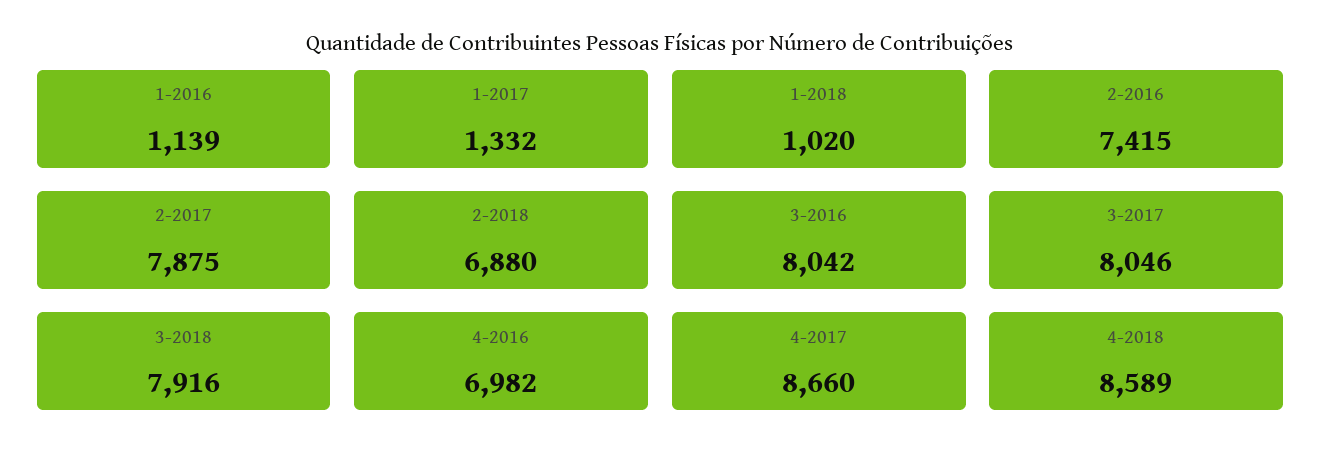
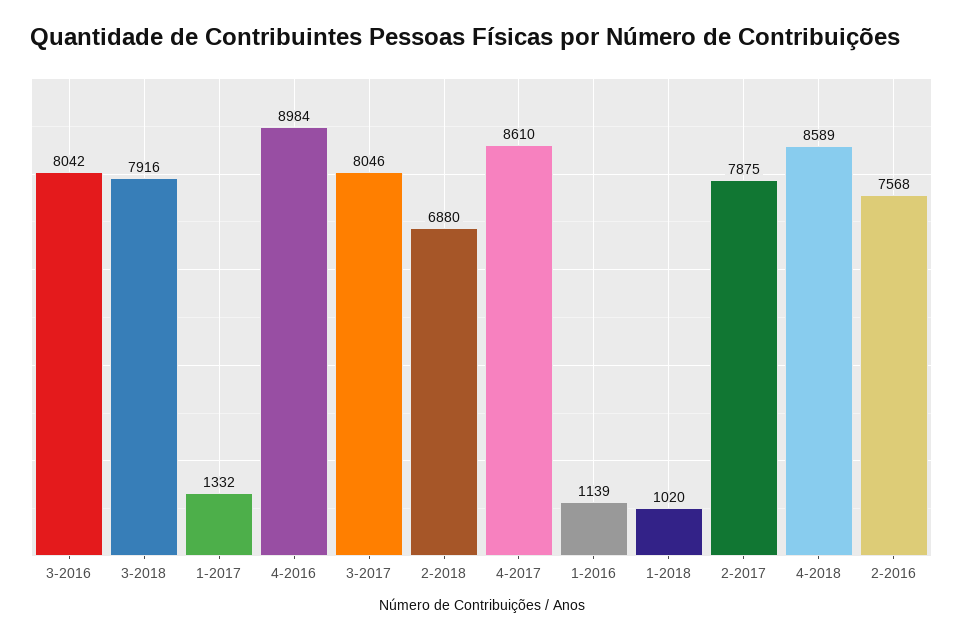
2-2016: 7415 -> 7568
4-2016: 6982 -> 8984
4-2017: 8660 -> 8610

